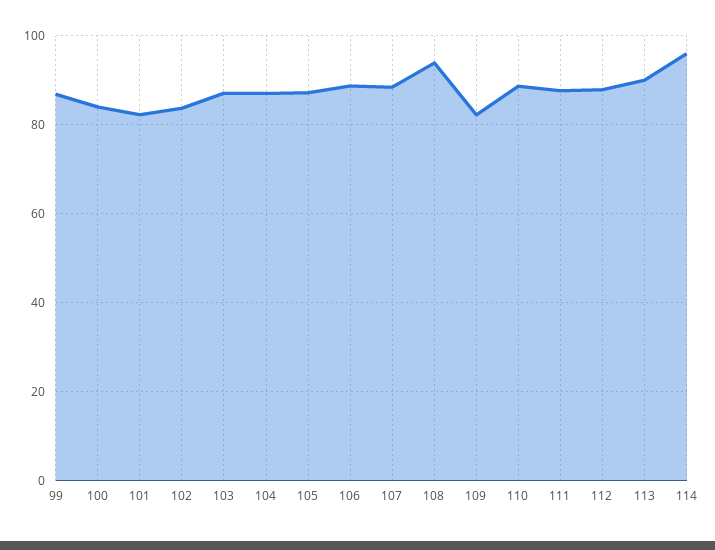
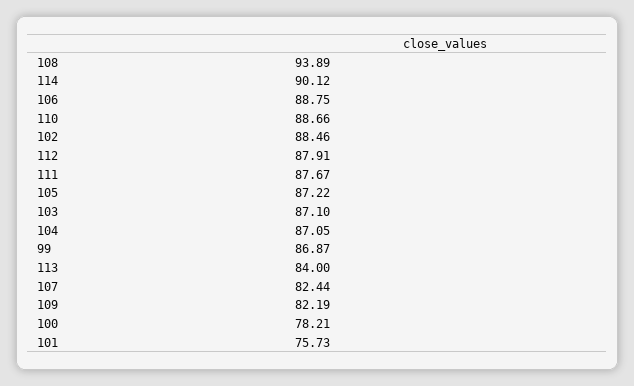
100: 84 -> 78.21
101: 82 -> 75.73
102: 84 -> 88.46
107: 88 -> 82.44
113: 90 -> 84
114: 96 -> 90.12

